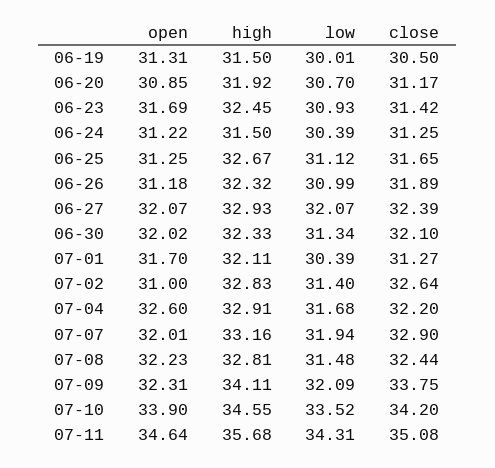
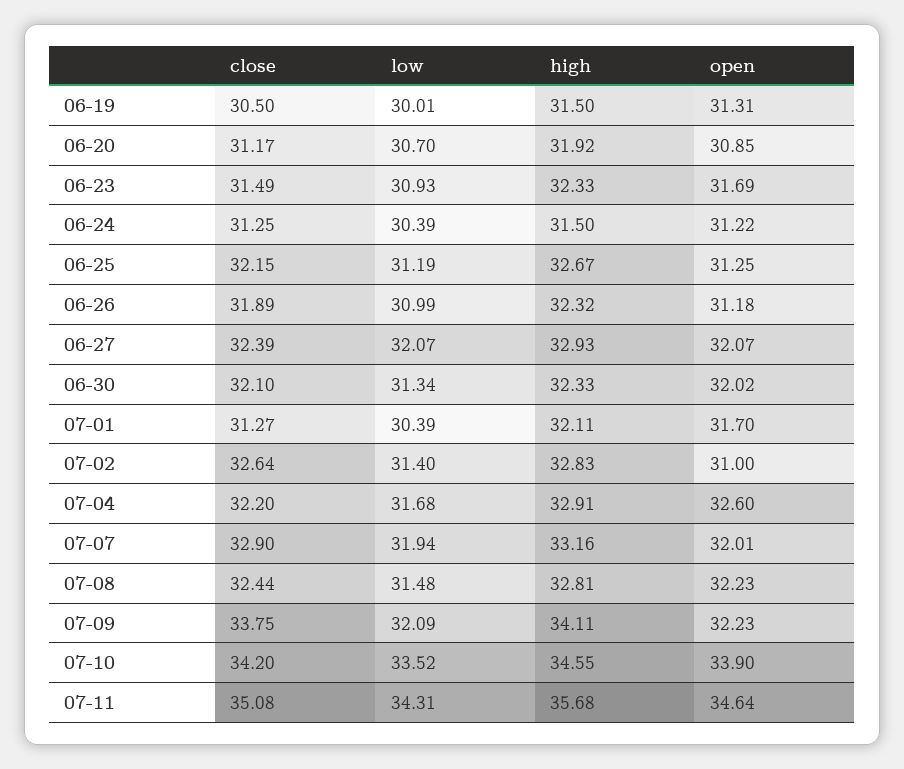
high, 06-23: 32.45 -> 32.33
close, 06-23: 31.42 -> 31.49
low, 06-25: 31.12 -> 31.19
close, 06-25: 31.65 -> 32.15
open, 07-09: 32.31 -> 32.23

